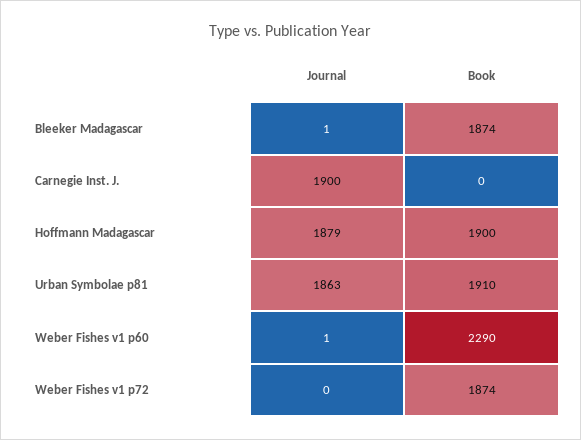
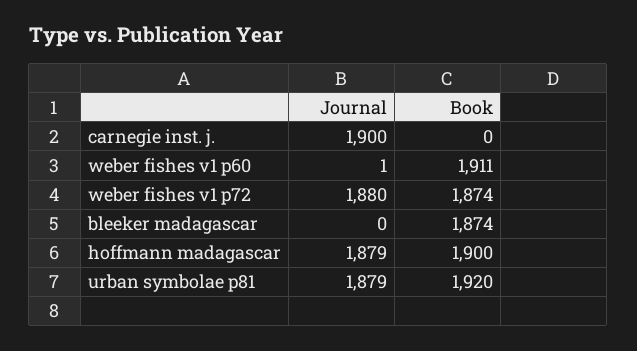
Journal, Bleeker Madagascar: 1 -> 0
Journal, Urban Symbolae p81: 1863 -> 1879
Book, Urban Symbolae p81: 1910 -> 1920
Book, Weber Fishes v1 p60: 2290 -> 1911
Journal, Weber Fishes v1 p72: 0 -> 1880

